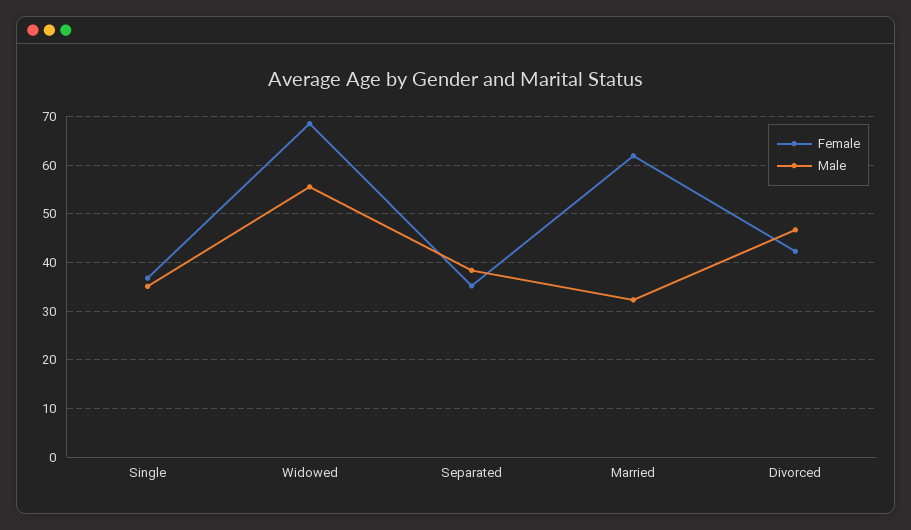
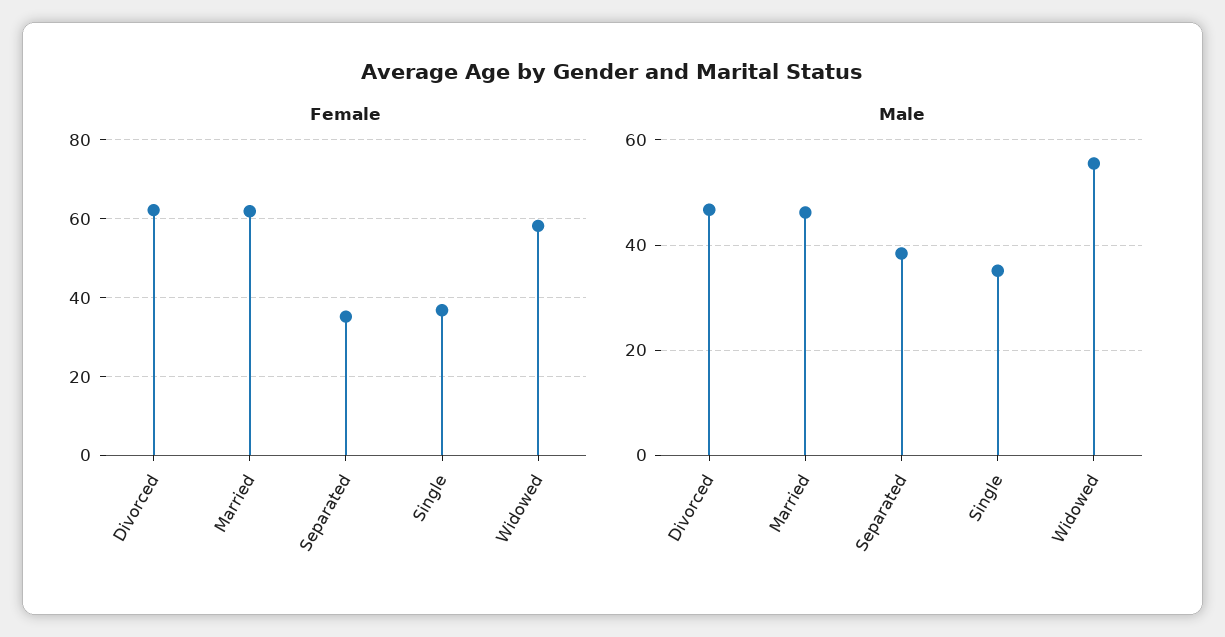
Female, Widowed: 68 -> 58
Male, Married: 32 -> 46
Female, Divorced: 42 -> 62

